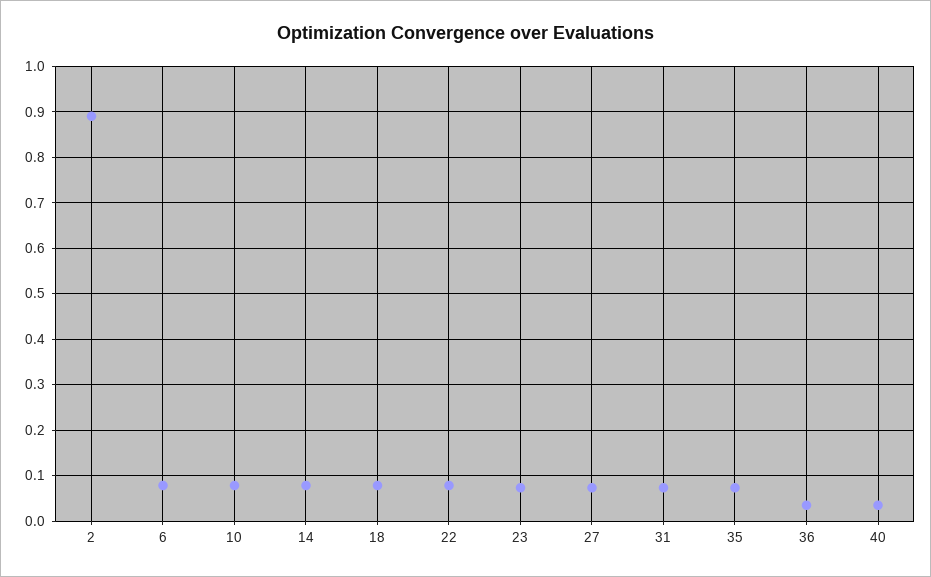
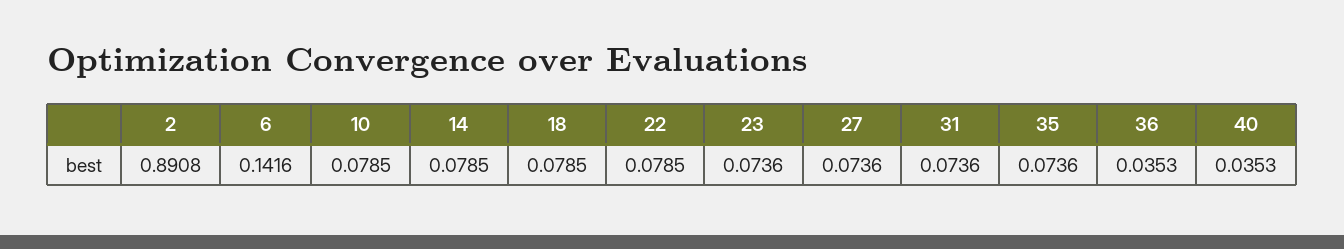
6: 0.08 -> 0.1416

